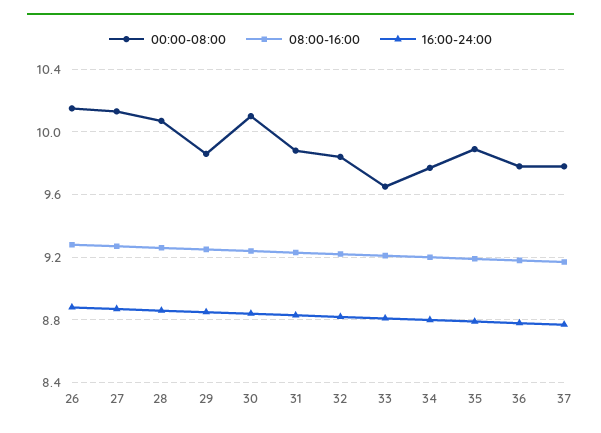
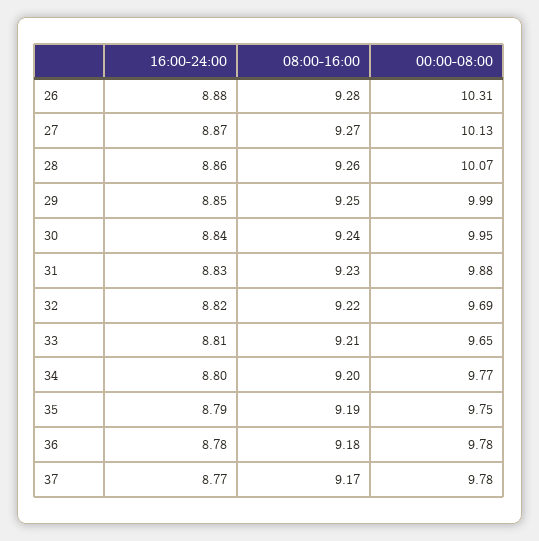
00:00-08:00, 26: 10.15 -> 10.31
00:00-08:00, 29: 9.85 -> 9.99
00:00-08:00, 30: 10.1 -> 9.95
00:00-08:00, 32: 9.85 -> 9.69
00:00-08:00, 35: 9.9 -> 9.75

